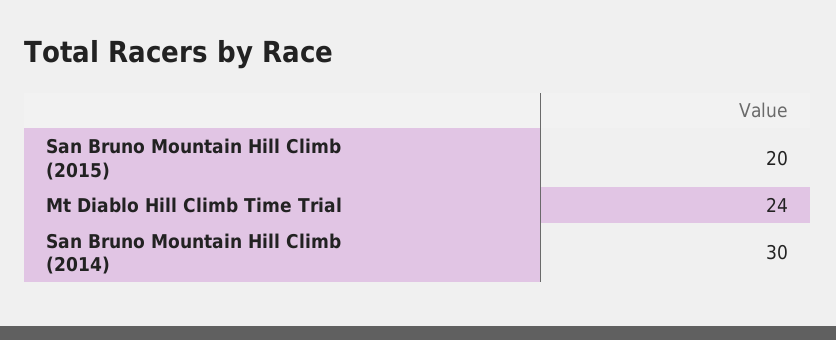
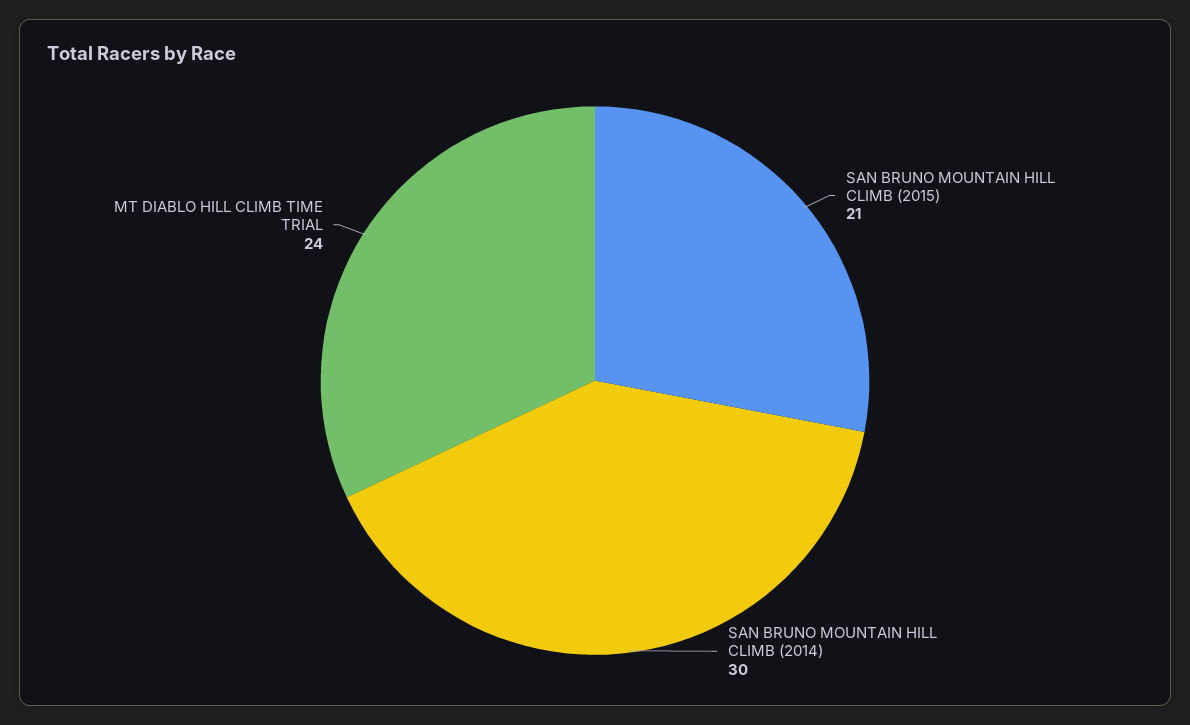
San Bruno Mountain Hill Climb (2015): 20 -> 21

